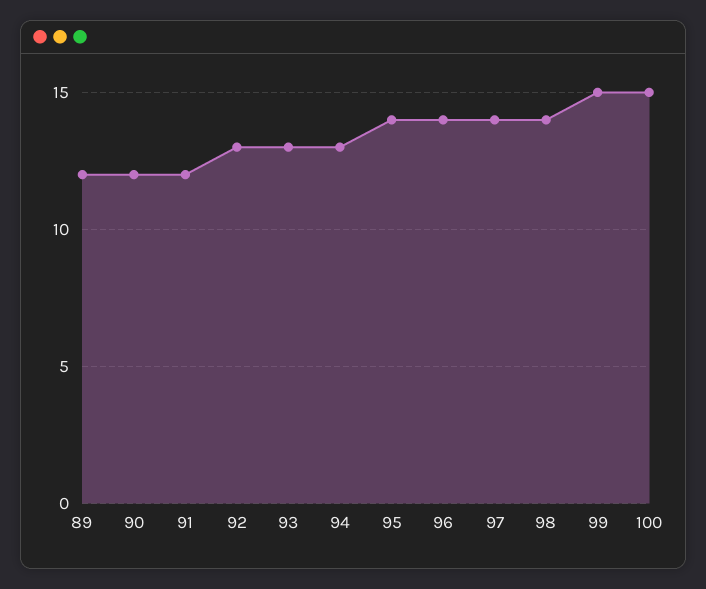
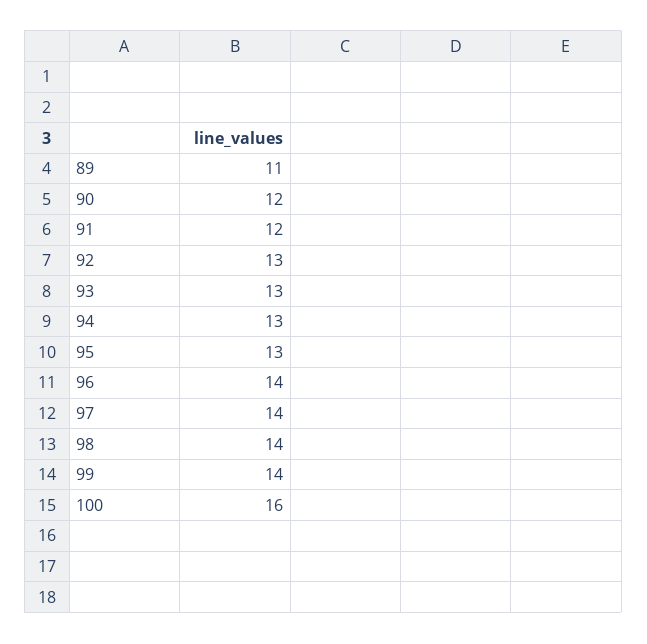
89: 12 -> 11
95: 14 -> 13
99: 15 -> 14
100: 15 -> 16

